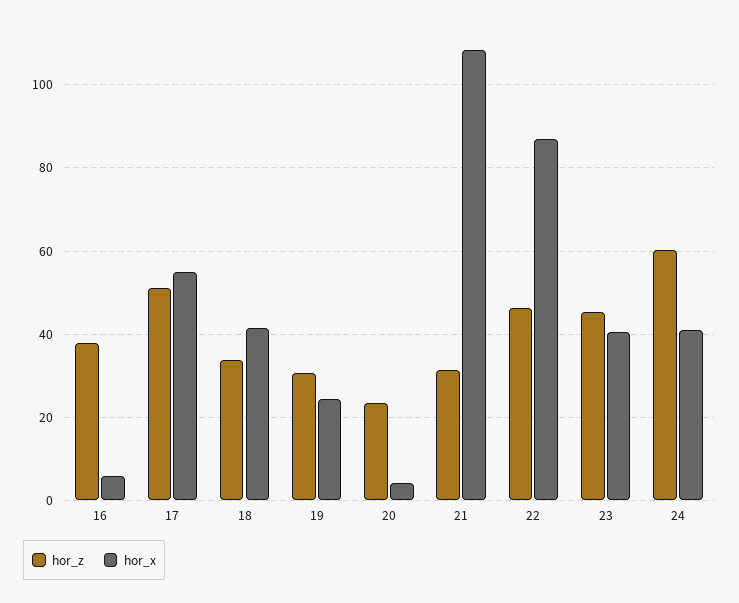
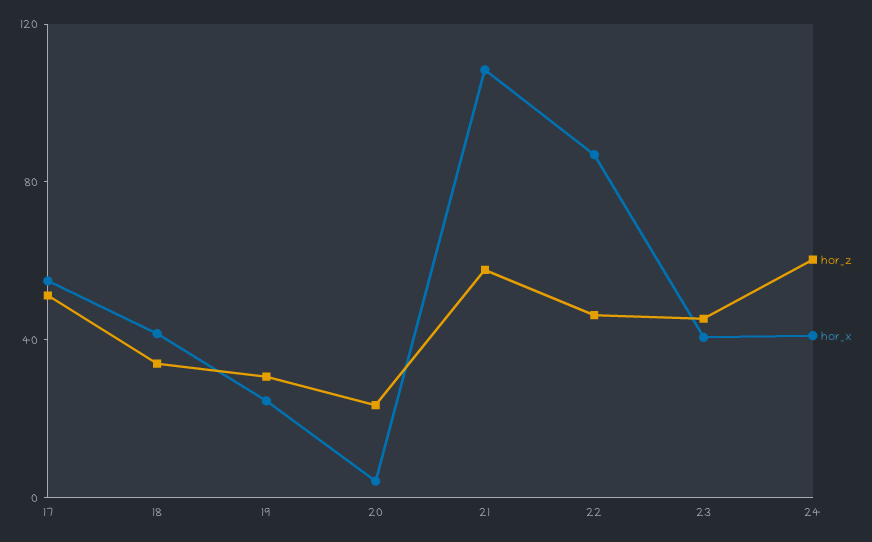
hor_z, 16: 38 -> none
hor_x, 16: 6 -> none
hor_z, 21: 32 -> 60

